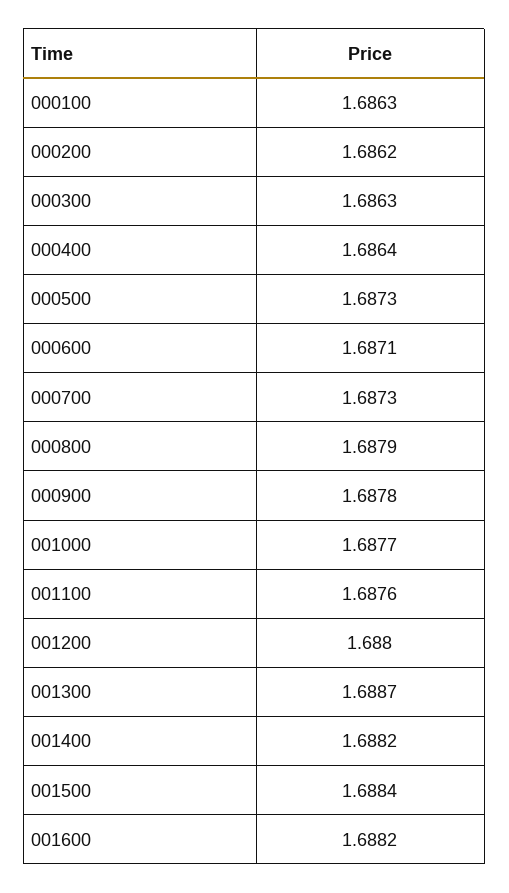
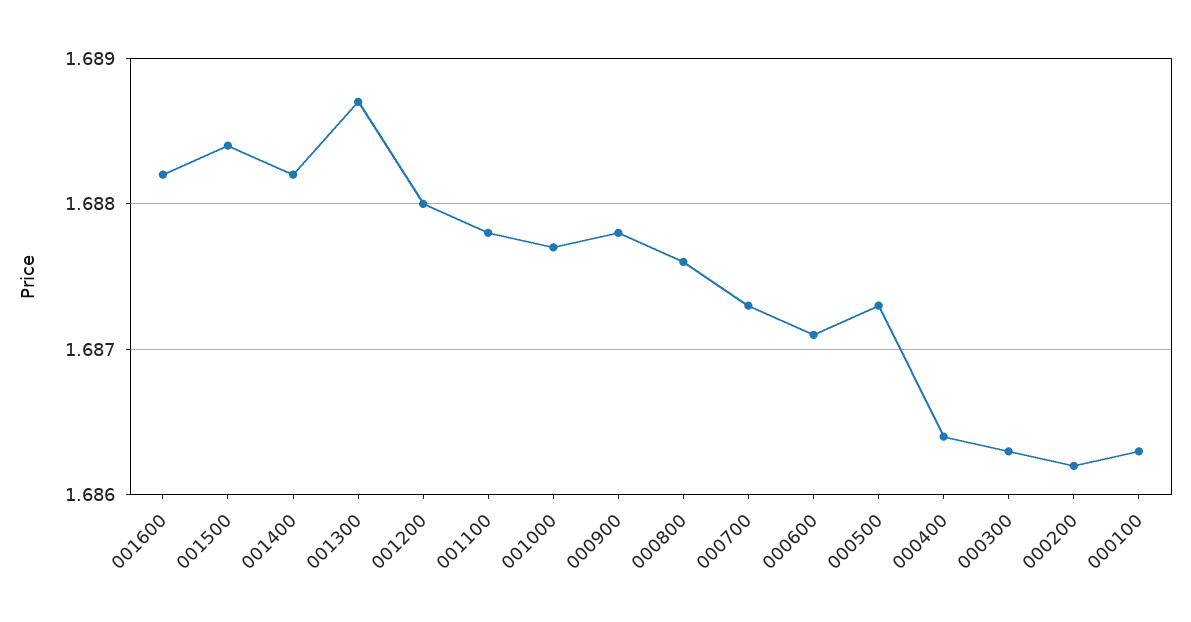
000800: 1.6879 -> 1.6876
001100: 1.6876 -> 1.6878

